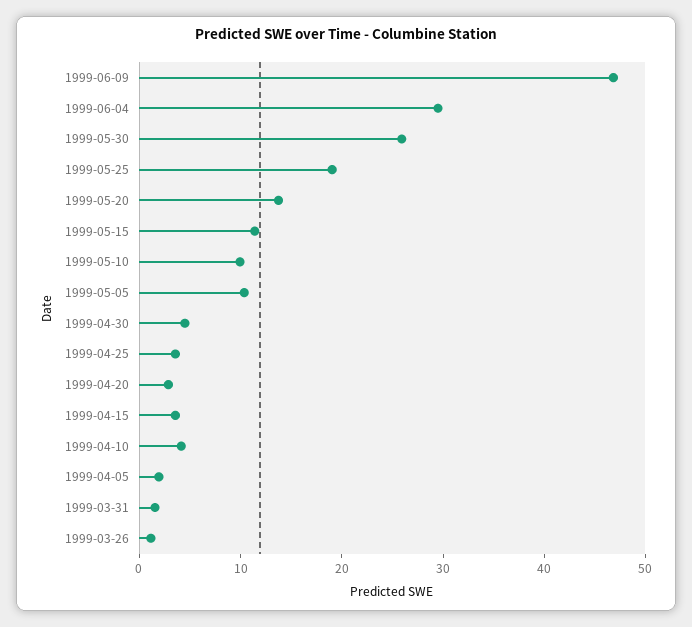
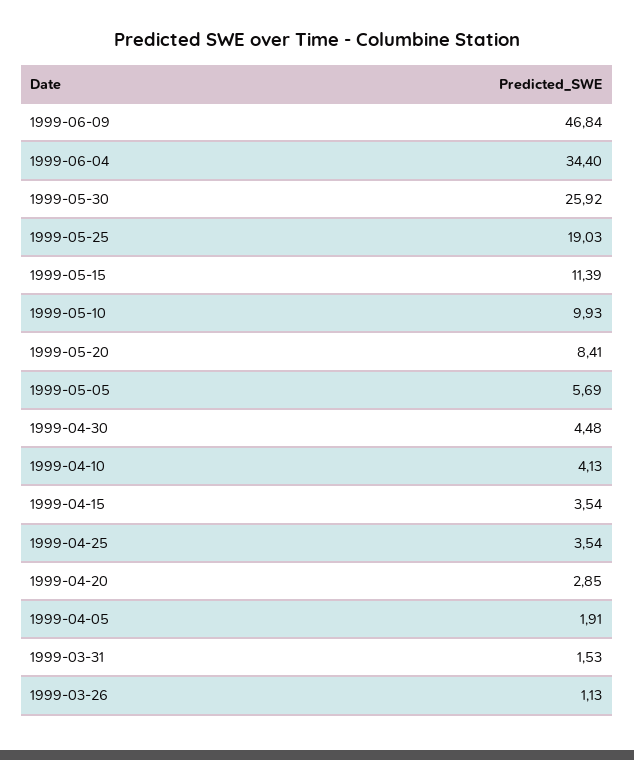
1999-06-04: 30 -> 34.4
1999-05-20: 14 -> 8.41
1999-05-05: 10 -> 5.69

